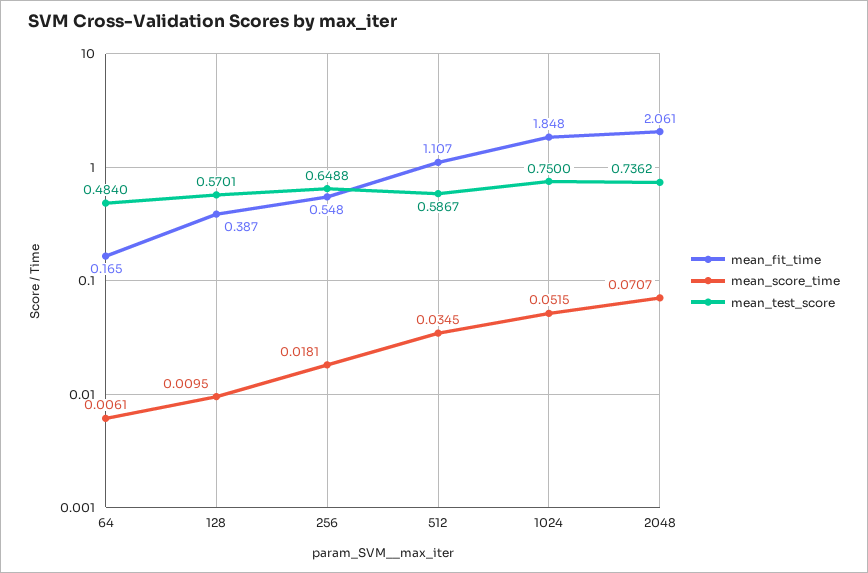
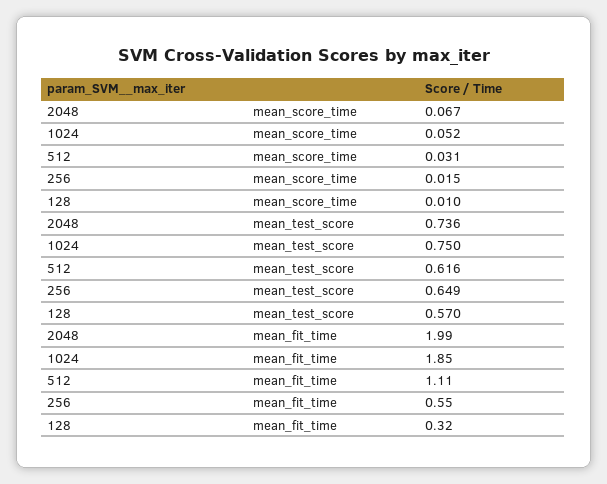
mean_fit_time, 64: 0.165 -> none
mean_score_time, 64: 0.0061 -> none
mean_test_score, 64: 0.484 -> none
mean_fit_time, 128: 0.387 -> 0.32
mean_score_time, 256: 0.0181 -> 0.015
mean_score_time, 512: 0.0345 -> 0.031
mean_test_score, 512: 0.5867 -> 0.616
mean_fit_time, 2048: 2.061 -> 1.99
mean_score_time, 2048: 0.0707 -> 0.067

